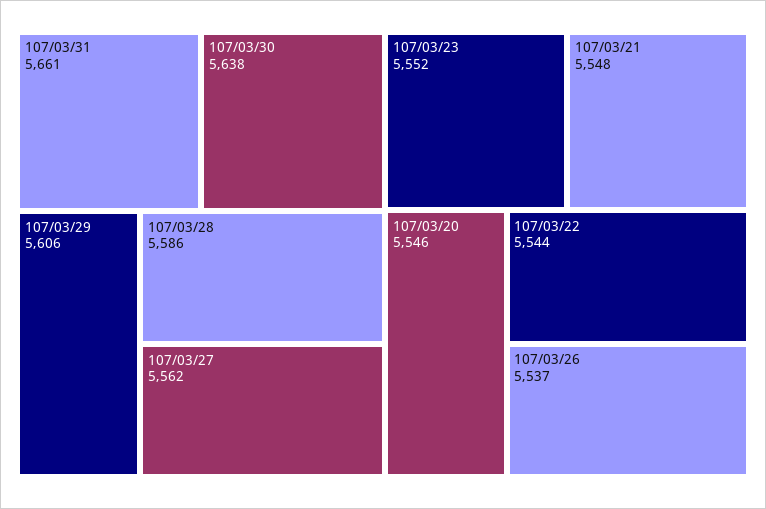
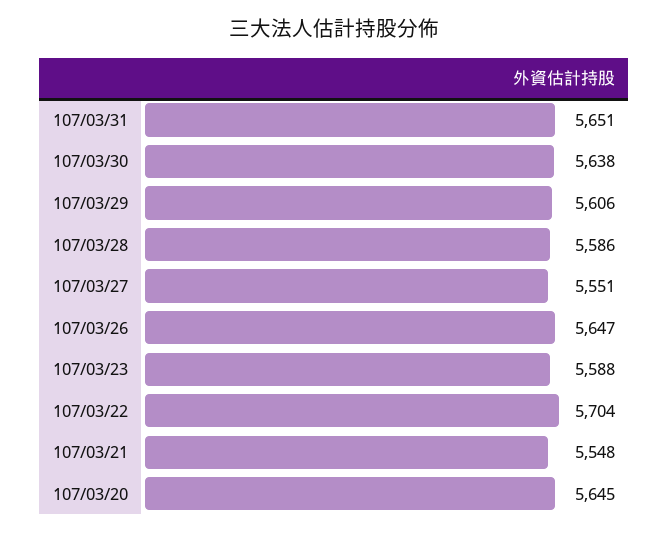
107/03/31: 5661 -> 5651
107/03/27: 5562 -> 5551
107/03/23: 5552 -> 5588
107/03/20: 5546 -> 5645
107/03/22: 5544 -> 5704
107/03/26: 5537 -> 5647

